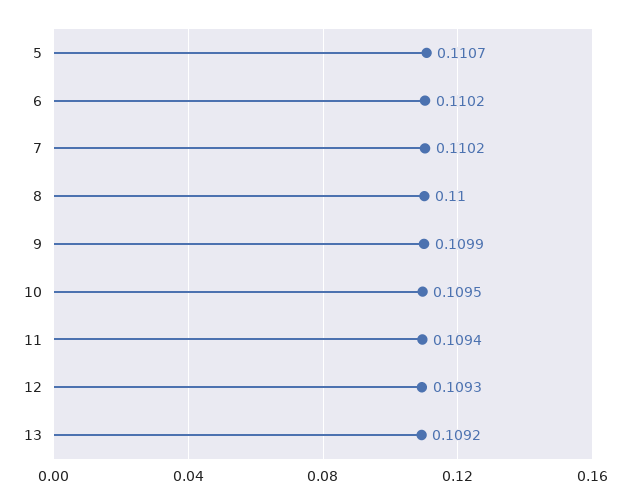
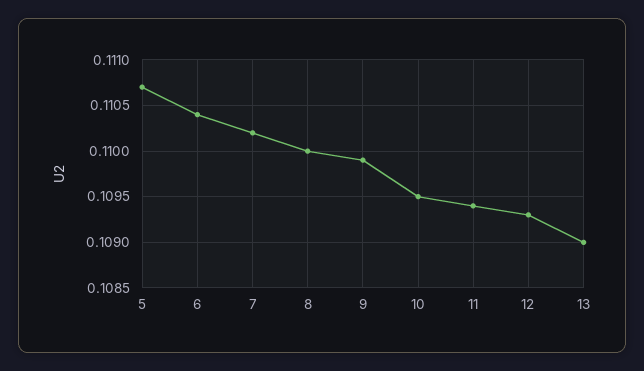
6: 0.1102 -> 0.1104
13: 0.1092 -> 0.109

